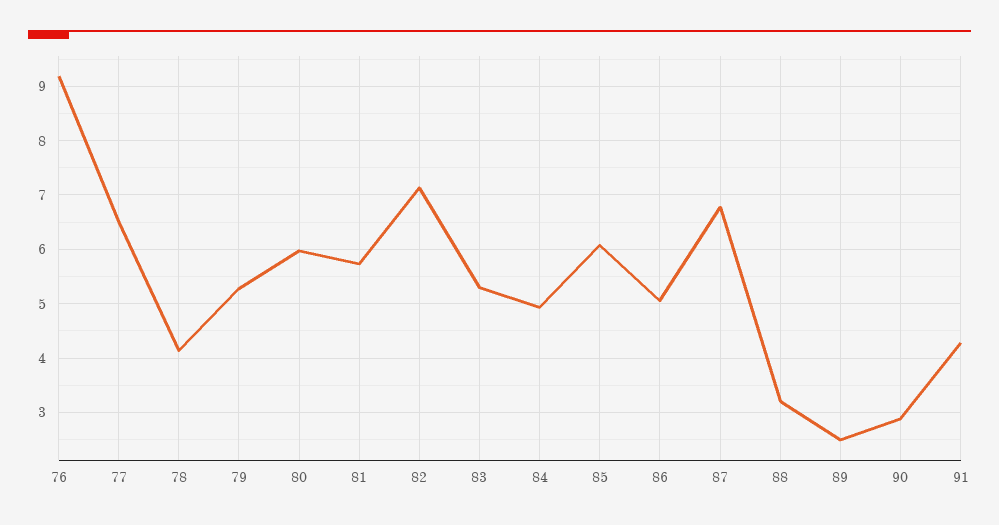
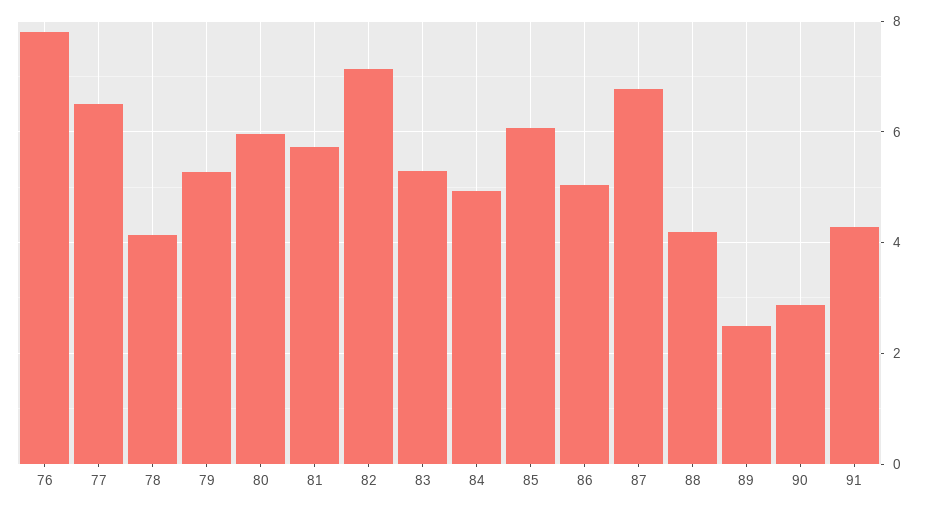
76: 9.2 -> 7.8
88: 3.2 -> 4.2

